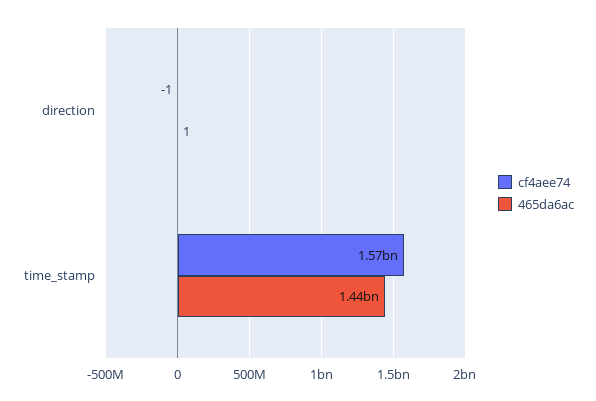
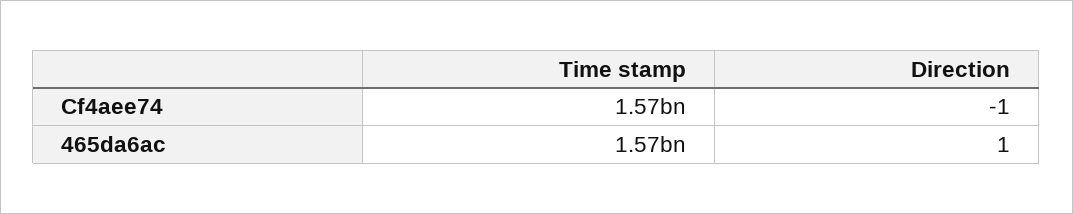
465da6ac, time_stamp: 1440000000 -> 1570000000

